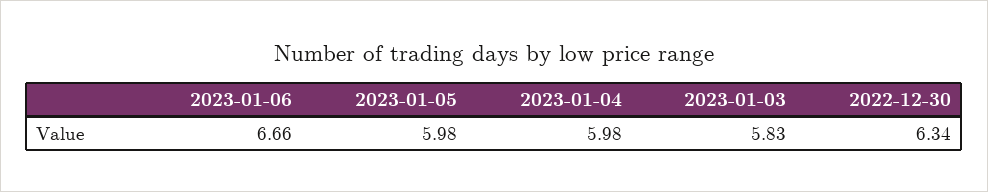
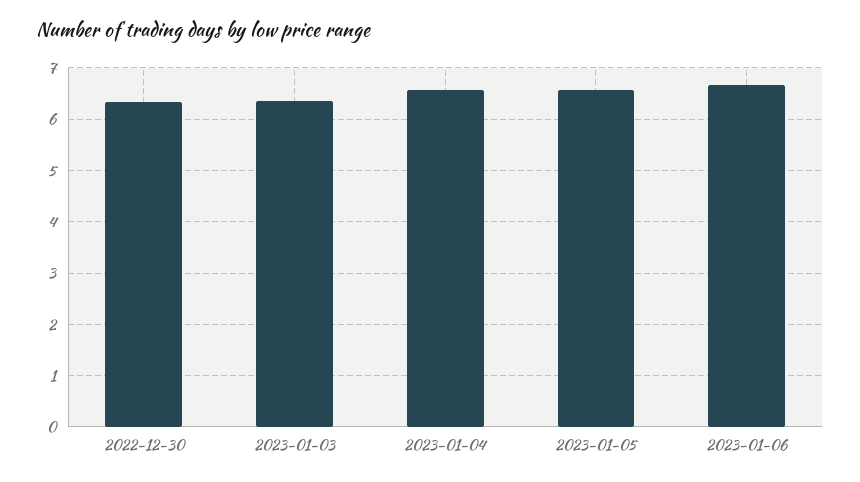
2023-01-05: 5.98 -> 6.6
2023-01-04: 5.98 -> 6.6
2023-01-03: 5.83 -> 6.4

